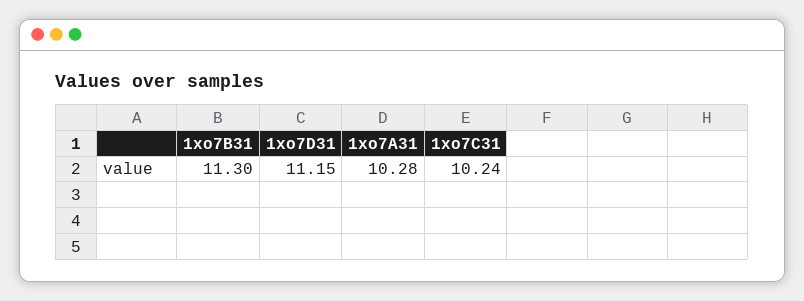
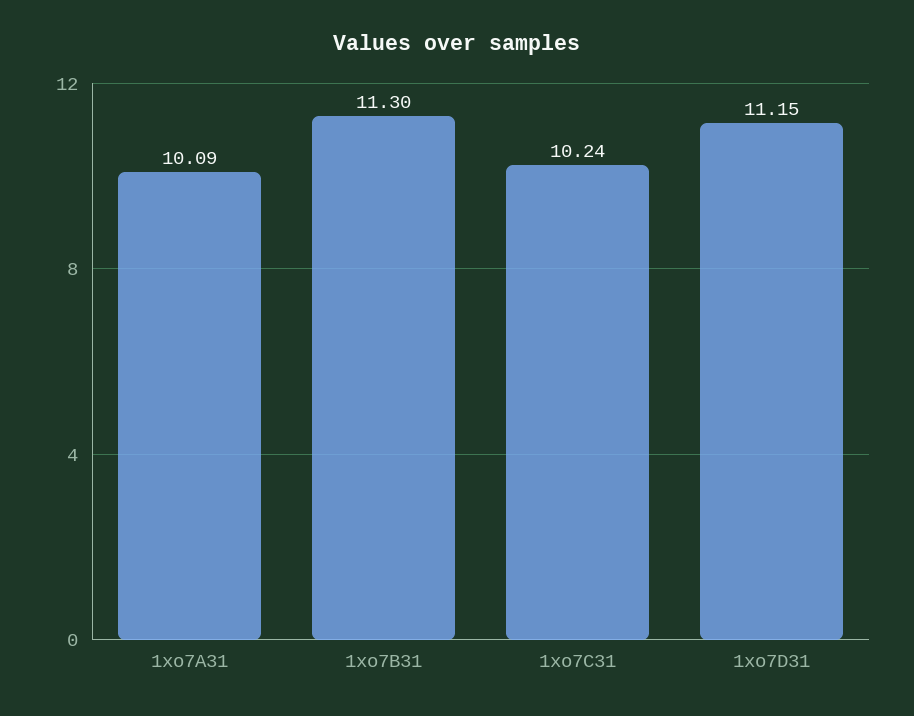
1xo7A31: 10.28 -> 10.09

